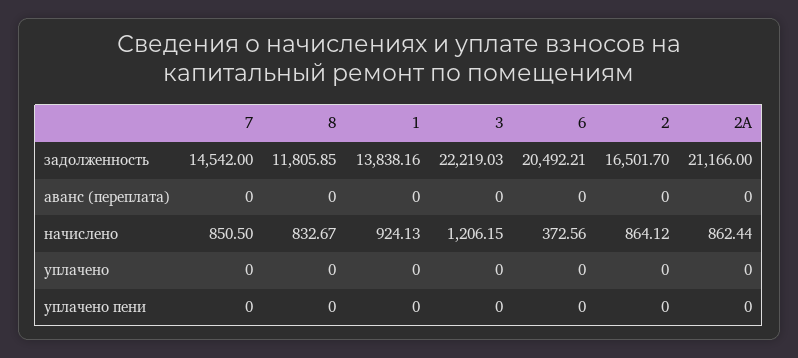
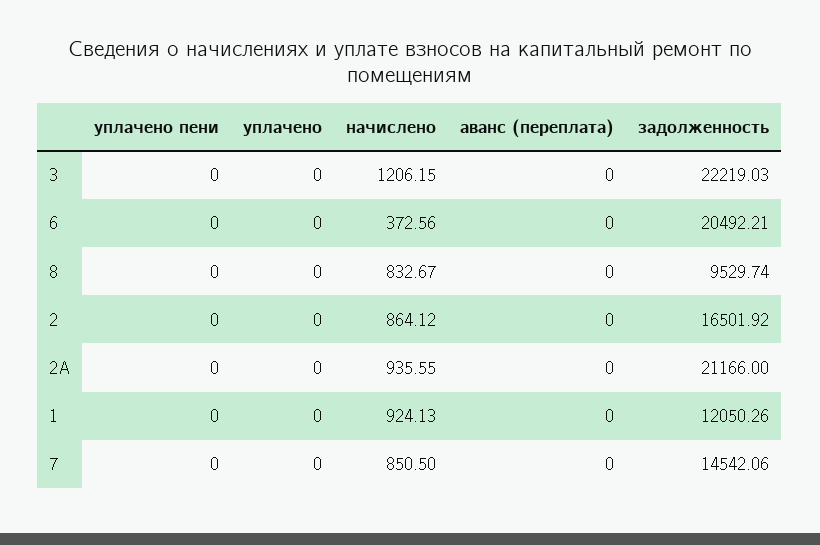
7, задолженность: 14542 -> 14542.06
8, задолженность: 11805.85 -> 9529.74
1, задолженность: 13838.16 -> 12050.26
2, задолженность: 16501.7 -> 16501.92
2A, начислено: 862.44 -> 935.55

